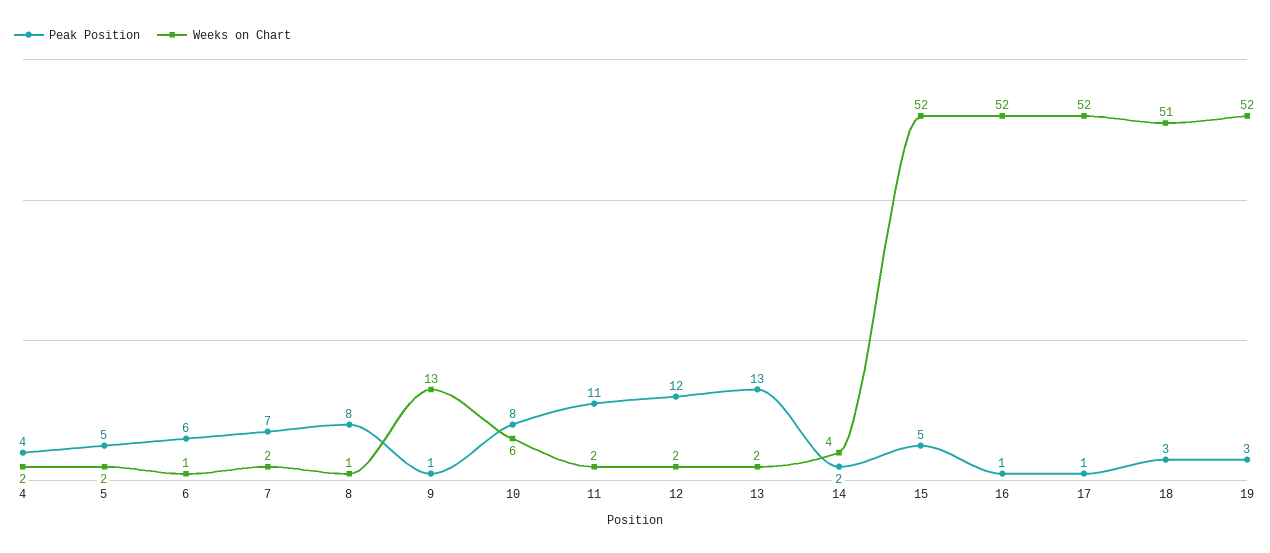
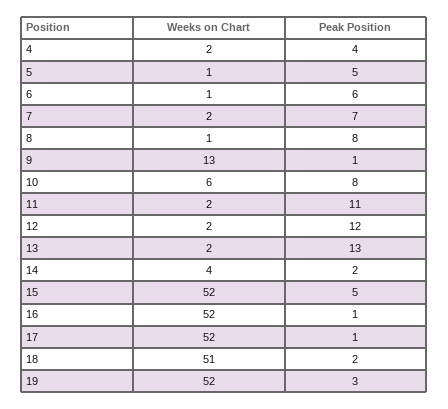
Weeks on Chart, 5: 2 -> 1
Peak Position, 18: 3 -> 2

